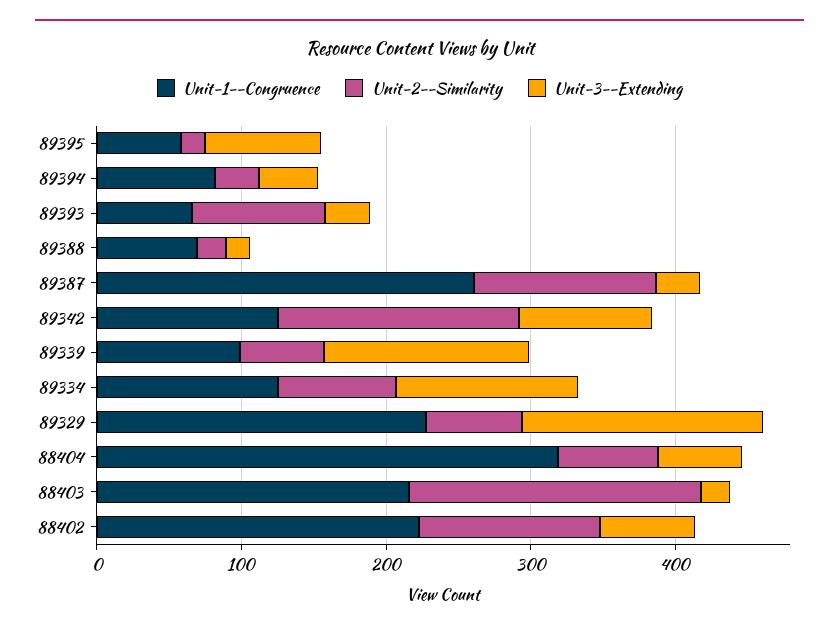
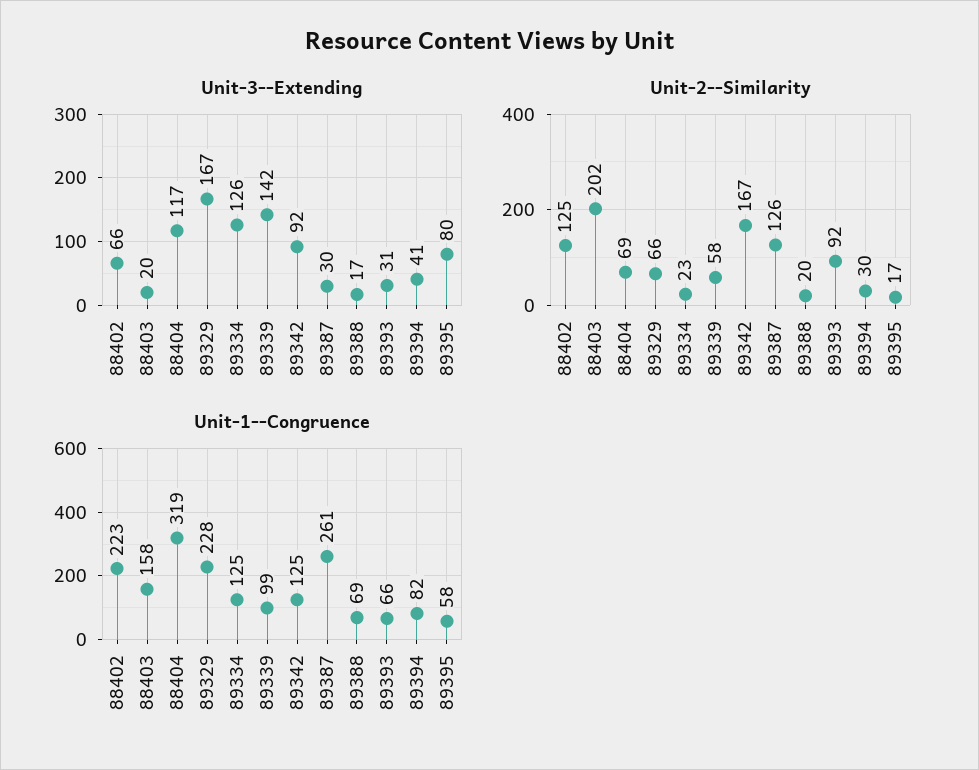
Unit-2--Similarity, 89334: 80 -> 23
Unit-3--Extending, 88404: 60 -> 117
Unit-1--Congruence, 88403: 220 -> 158

